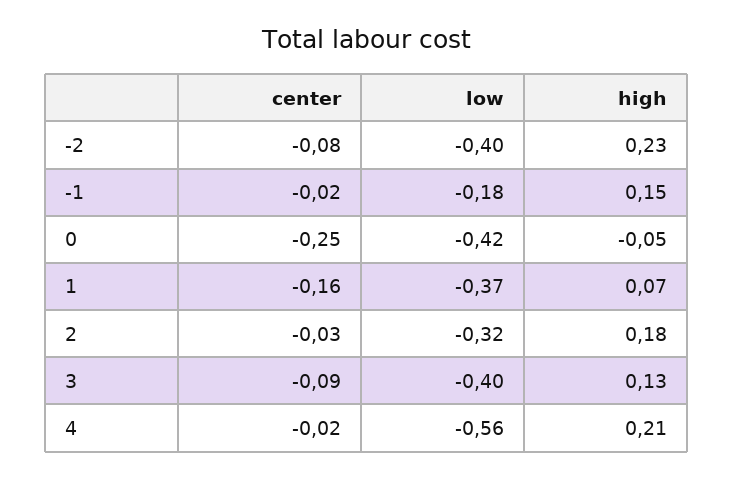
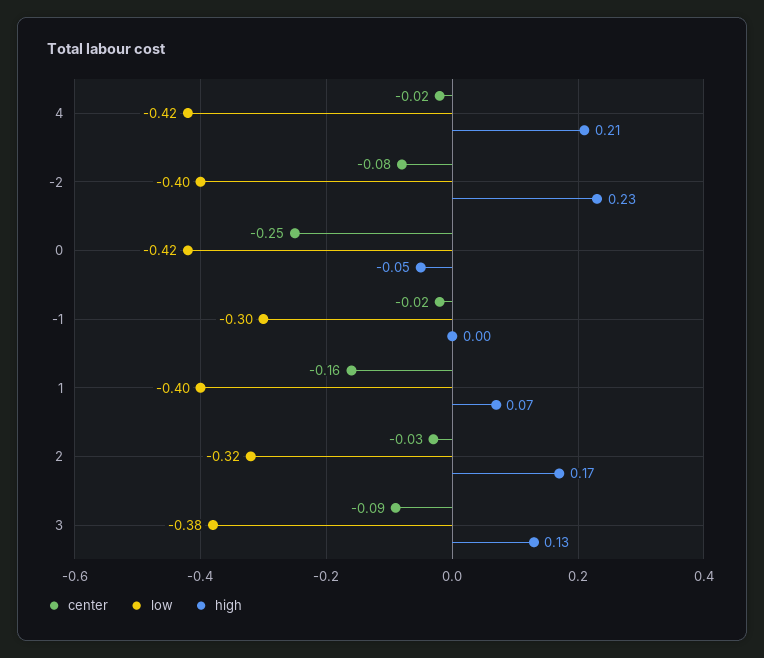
low, -1: -0.18 -> -0.3
high, -1: 0.15 -> 0
low, 1: -0.37 -> -0.4
high, 2: 0.18 -> 0.17
low, 3: -0.4 -> -0.38
low, 4: -0.56 -> -0.42

